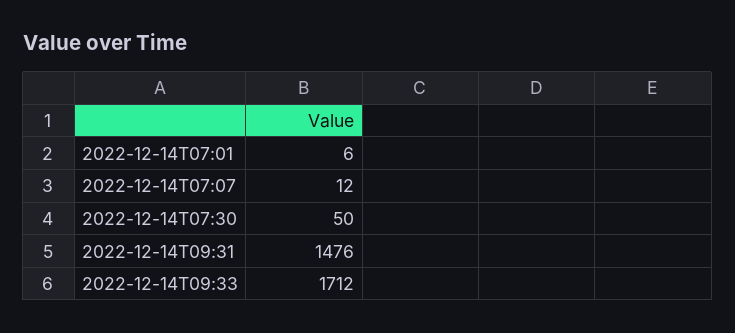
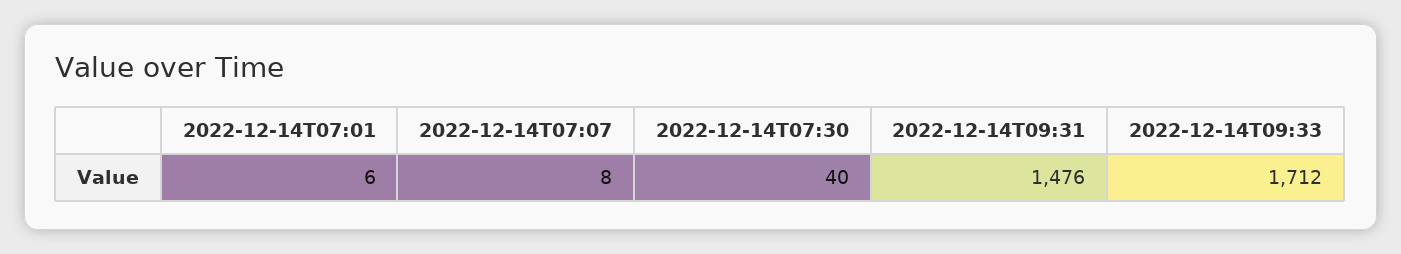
2022-12-14T07:07: 12 -> 8
2022-12-14T07:30: 50 -> 40

